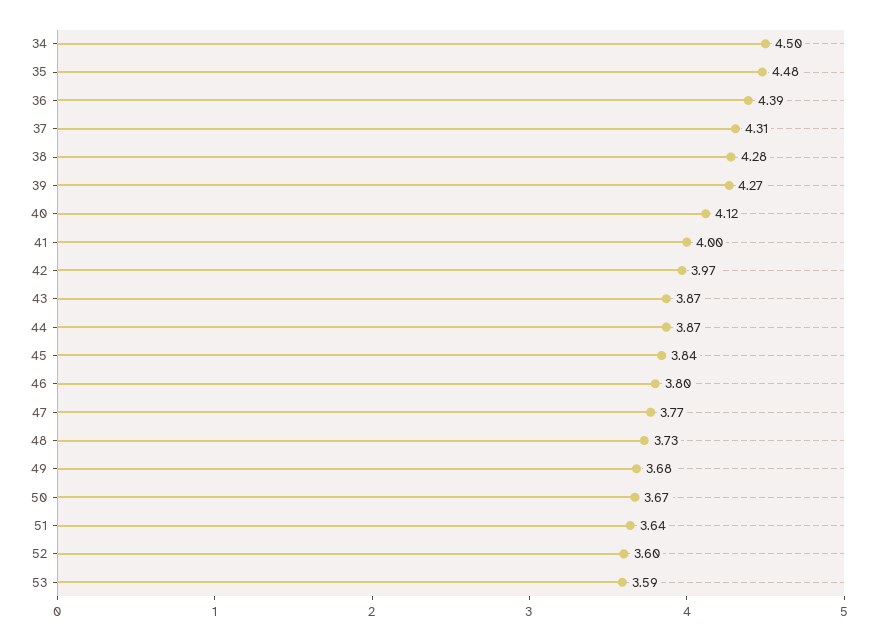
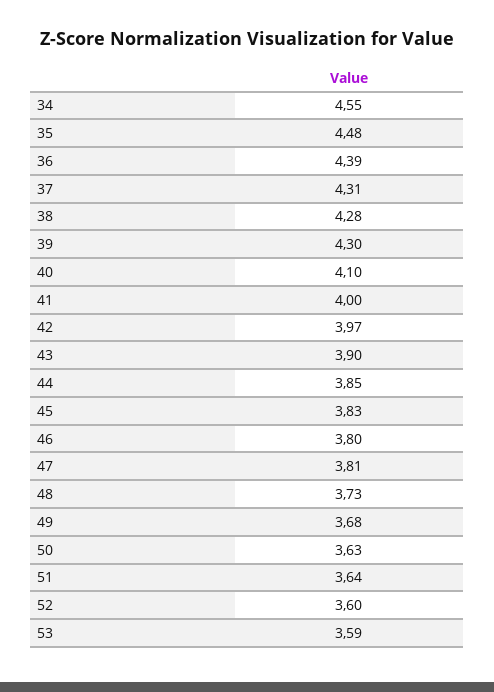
34: 4.5 -> 4.55
39: 4.27 -> 4.3
40: 4.12 -> 4.1
43: 3.87 -> 3.9
44: 3.87 -> 3.85
45: 3.84 -> 3.83
47: 3.77 -> 3.81
50: 3.67 -> 3.63

